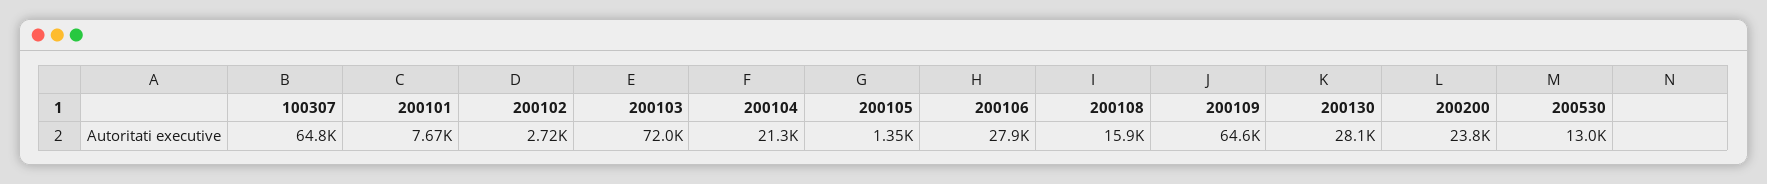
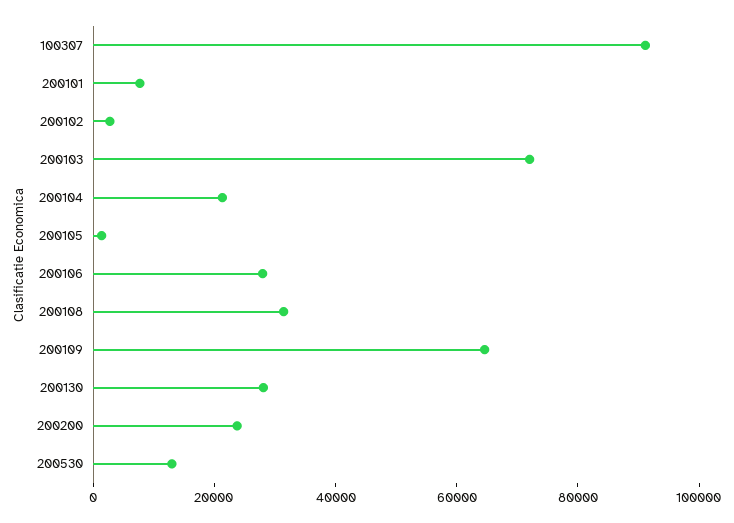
100307: 64800 -> 90000
200108: 15900 -> 30000

